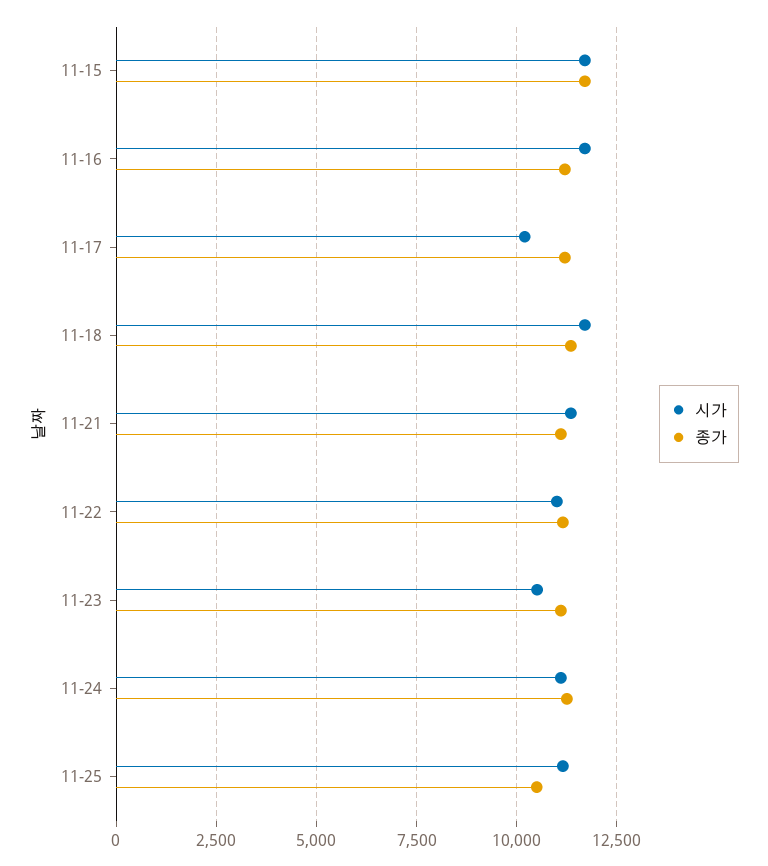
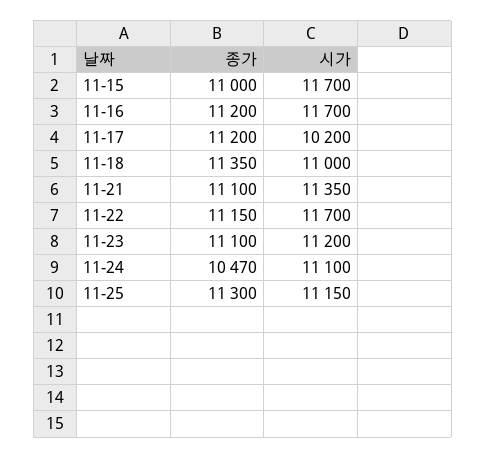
종가, 11-15: 11750 -> 11000
시가, 11-18: 11750 -> 11000
시가, 11-22: 11000 -> 11700
시가, 11-23: 10500 -> 11200
종가, 11-24: 11250 -> 10470
종가, 11-25: 10500 -> 11300

